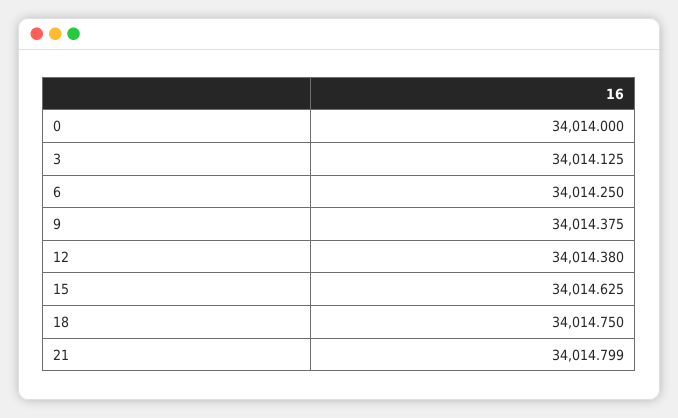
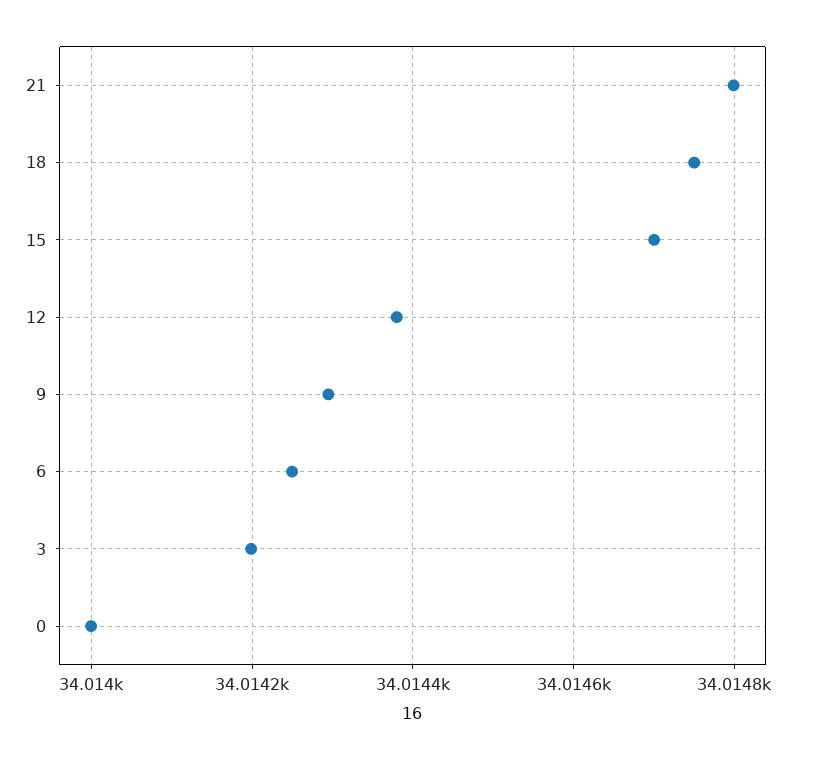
3: 34014.125 -> 34014.2
9: 34014.375 -> 34014.3
15: 34014.625 -> 34014.7

